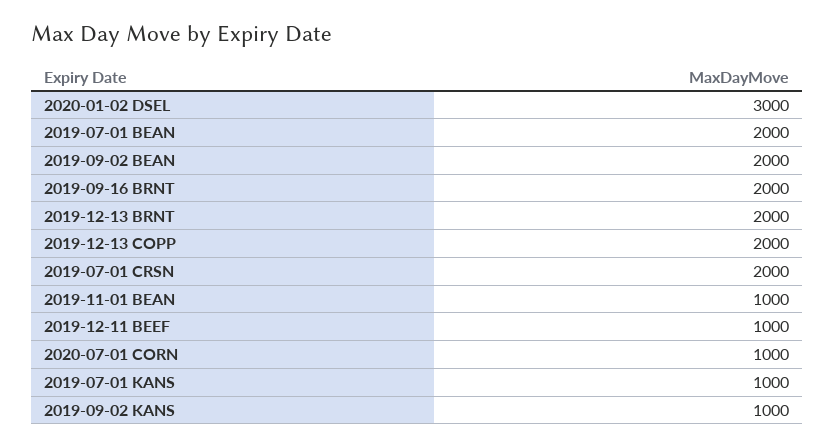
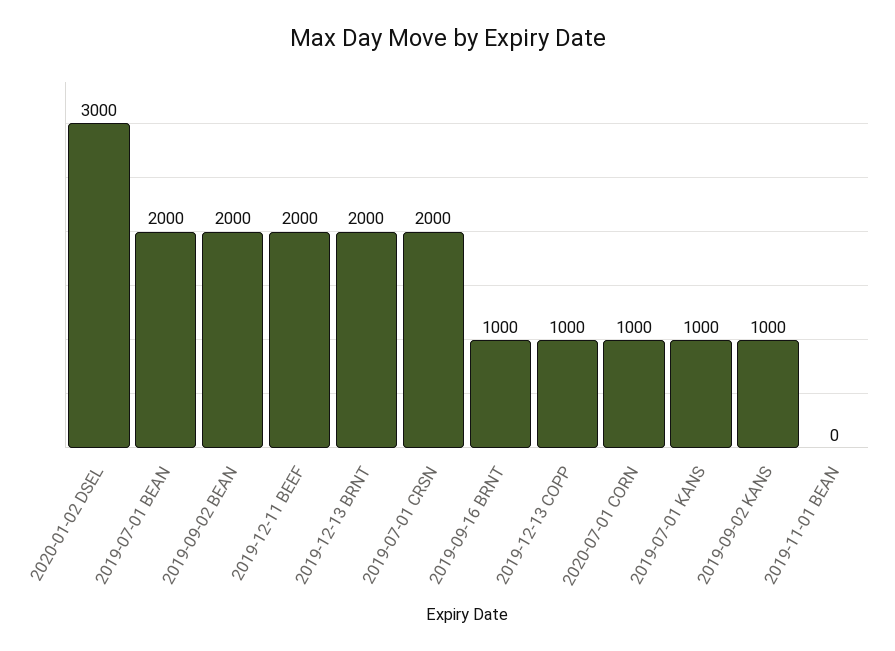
2019-09-16 BRNT: 2000 -> 1000
2019-12-13 COPP: 2000 -> 1000
2019-11-01 BEAN: 1000 -> 0
2019-12-11 BEEF: 1000 -> 2000

